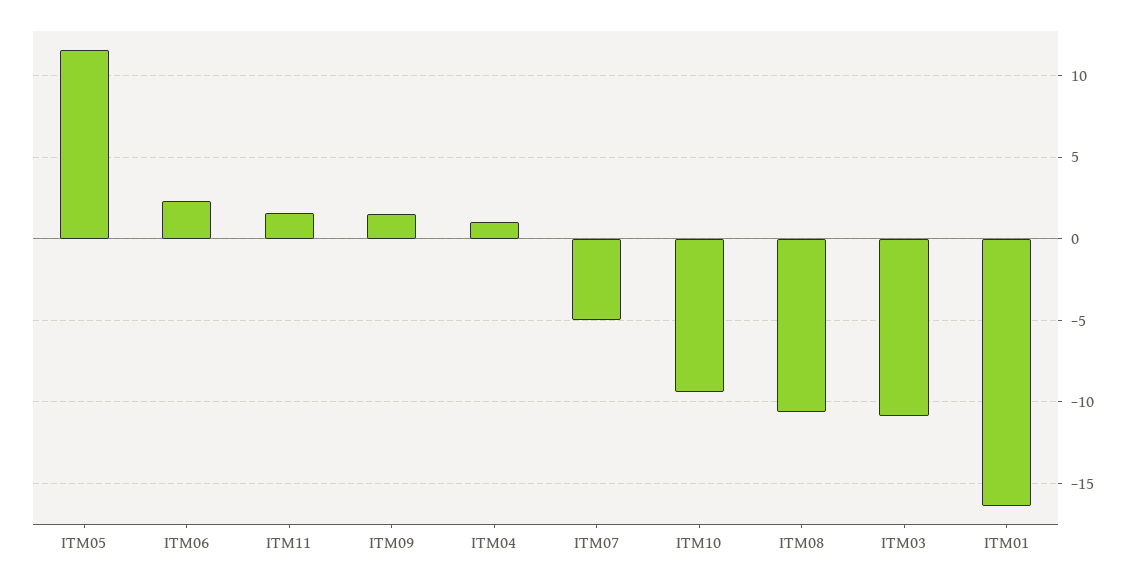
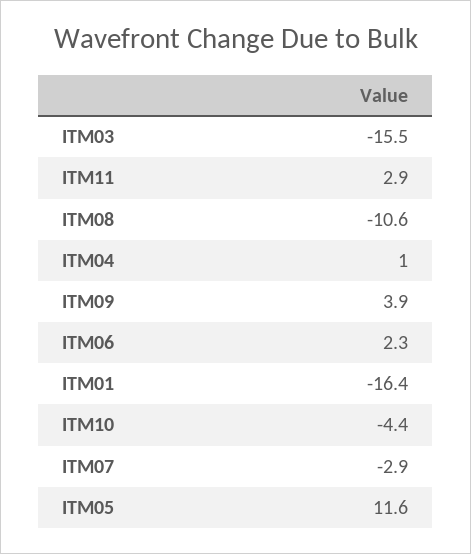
ITM11: 1.5 -> 2.9
ITM09: 1.5 -> 3.9
ITM07: -5 -> -2.9
ITM10: -9.5 -> -4.4
ITM03: -11 -> -15.5

